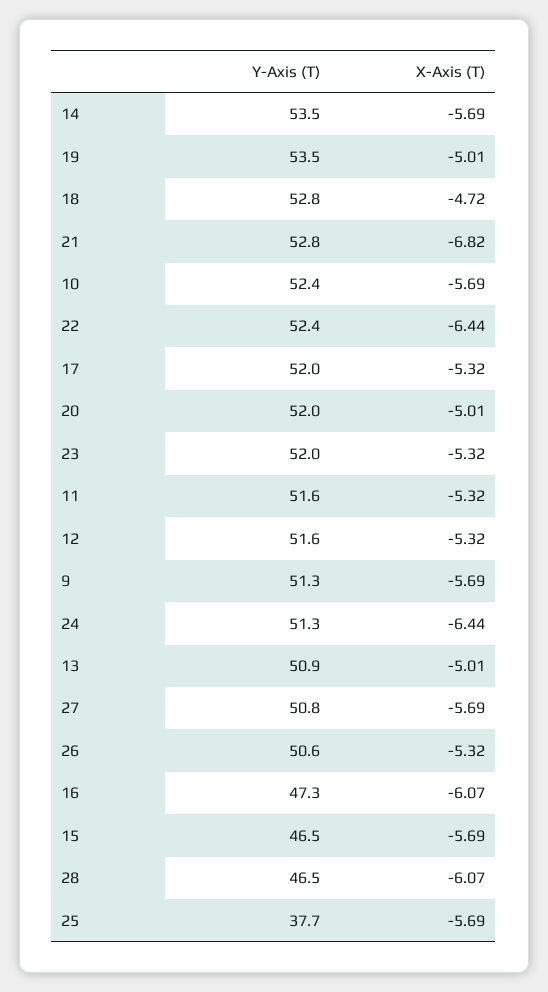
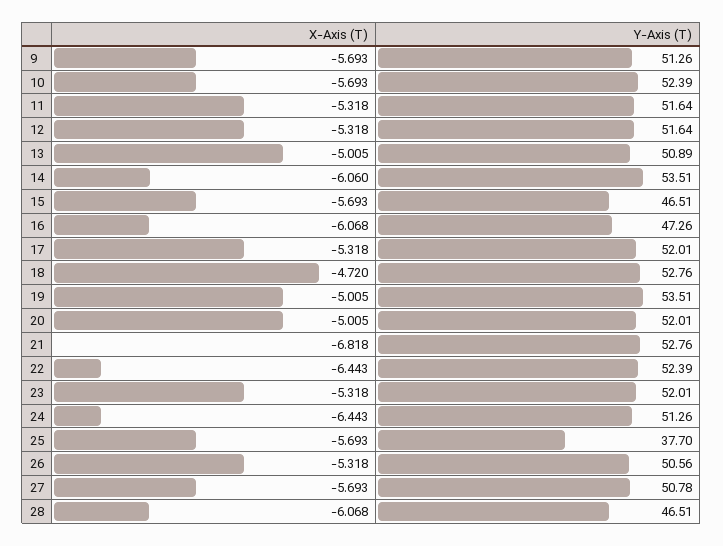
X-Axis (T), 14: -5.69 -> -6.06

